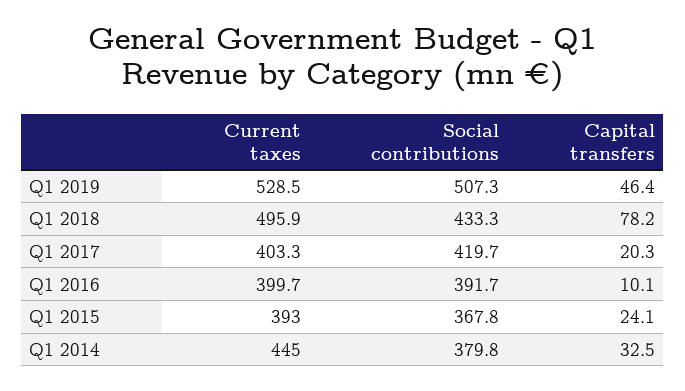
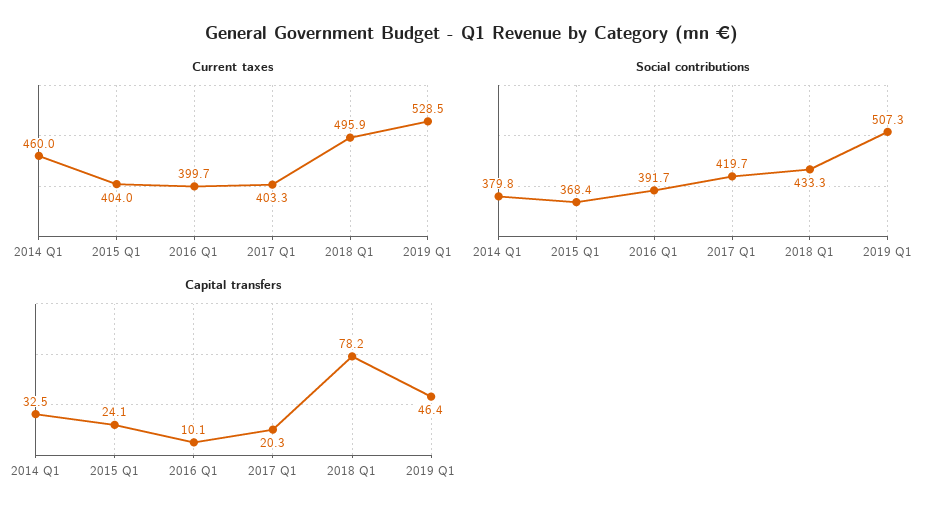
Current taxes, Q1 2015: 393 -> 404
Social contributions, Q1 2015: 367.8 -> 368.4
Current taxes, Q1 2014: 445 -> 460

